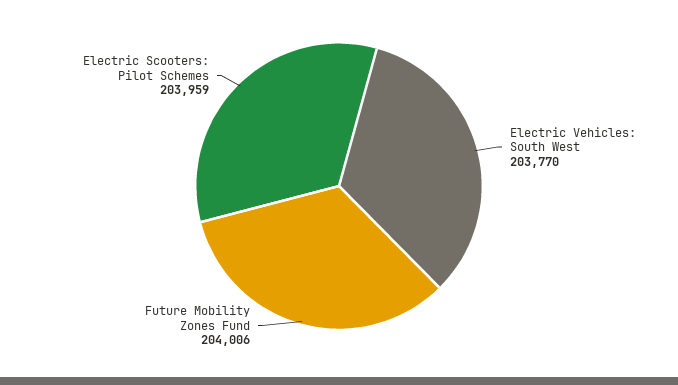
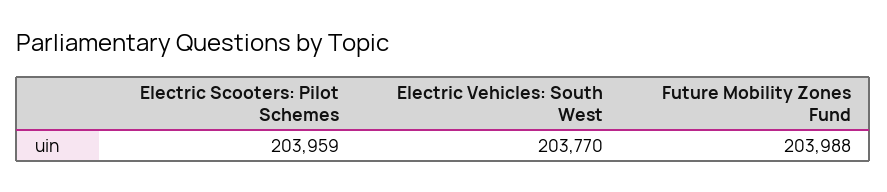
Future Mobility Zones Fund: 204006 -> 203988

